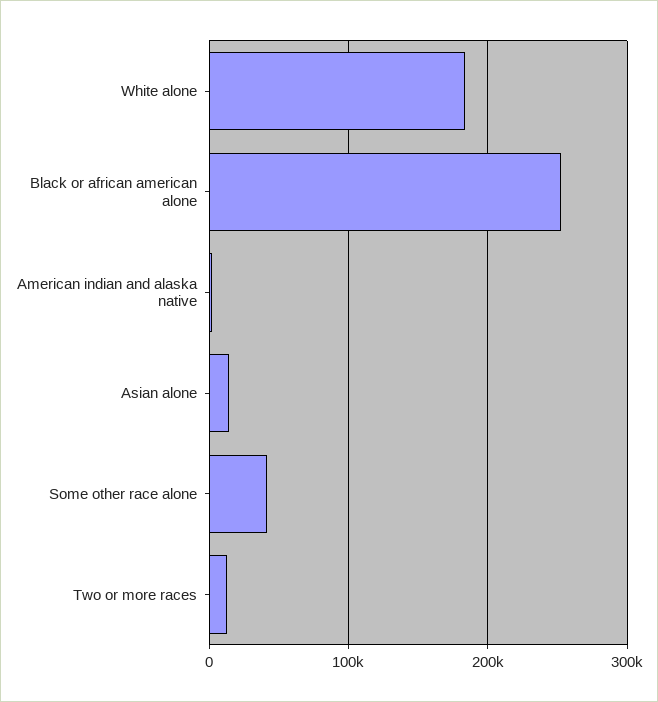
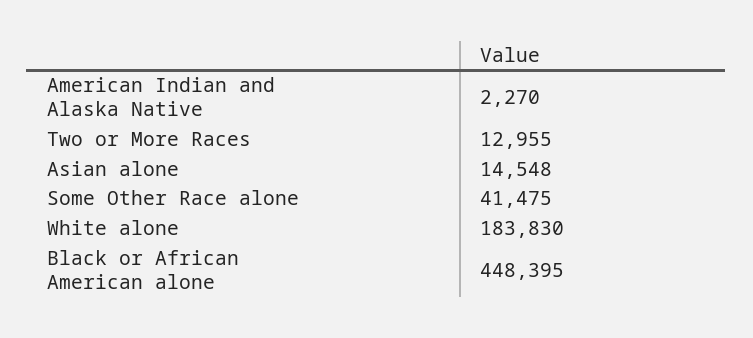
Black or african american alone: 250000 -> 448395

